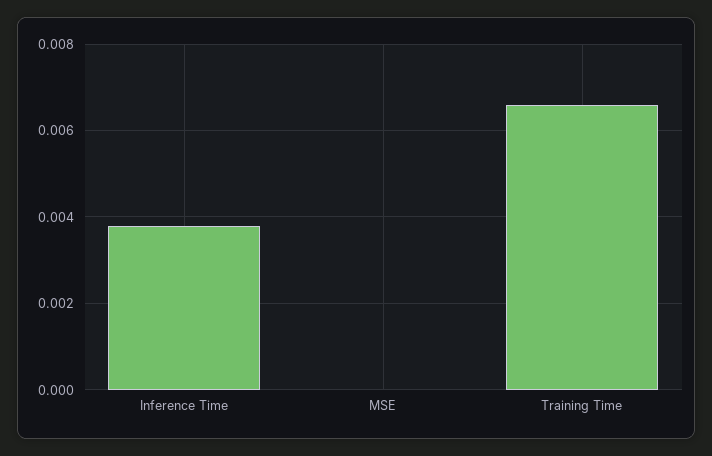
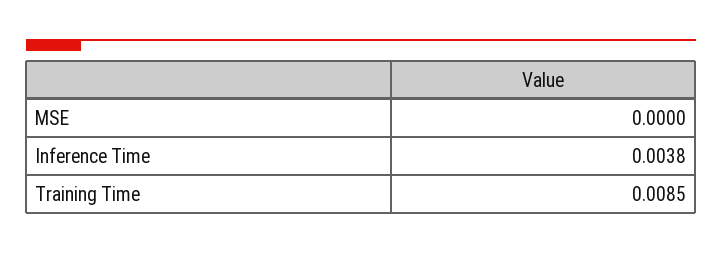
Training Time: 0.0065 -> 0.0085

